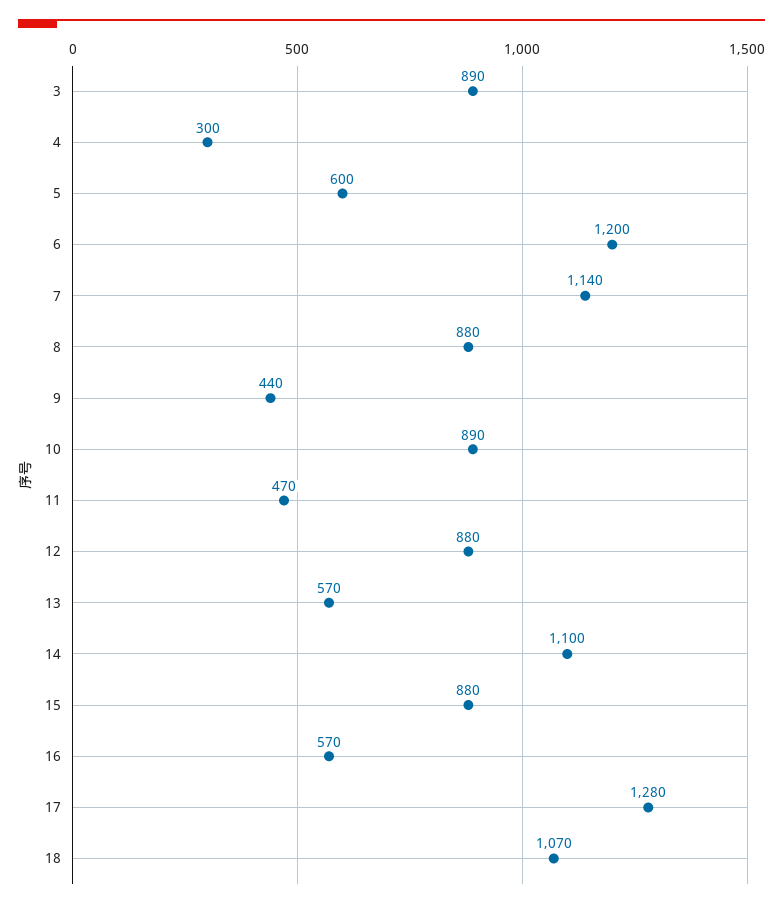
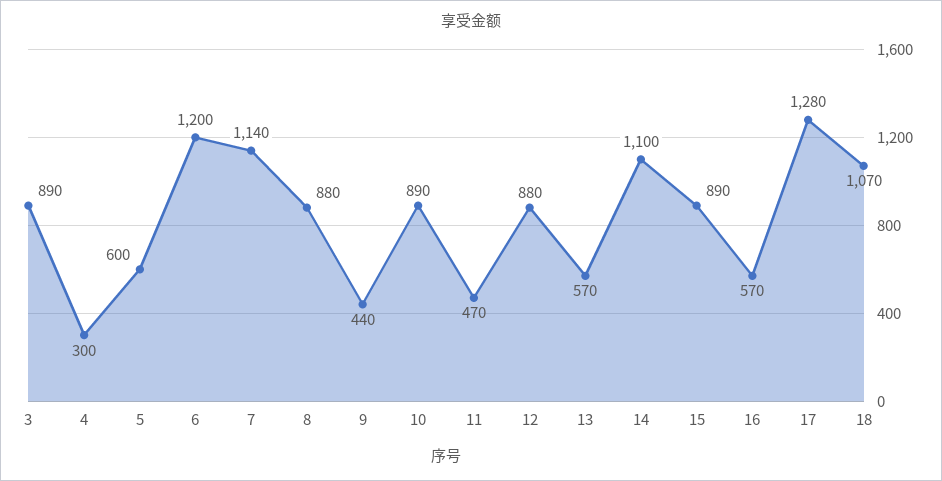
15: 880 -> 890

